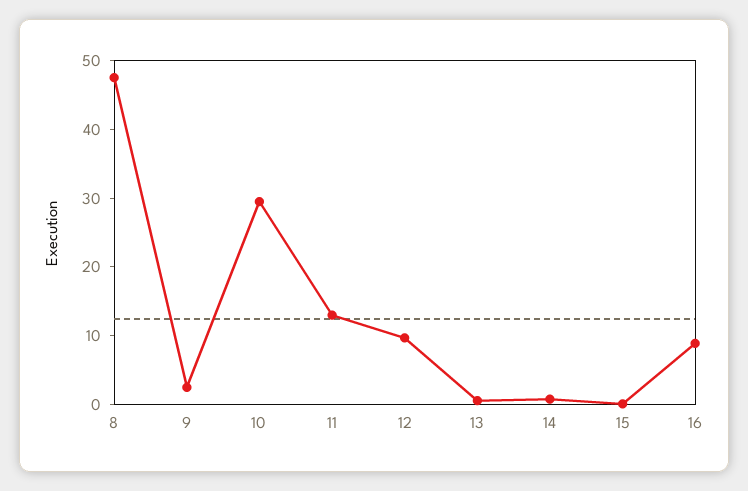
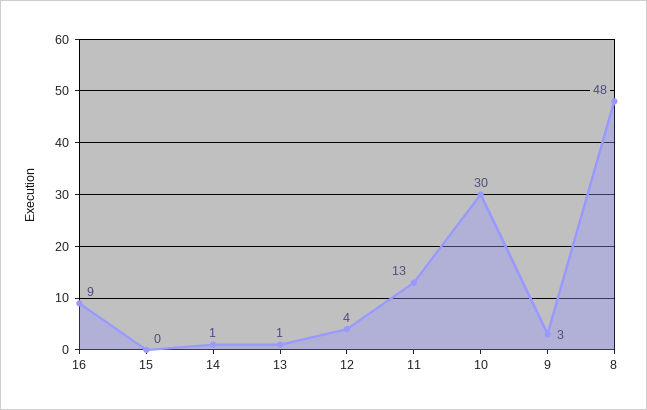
12: 10 -> 4

